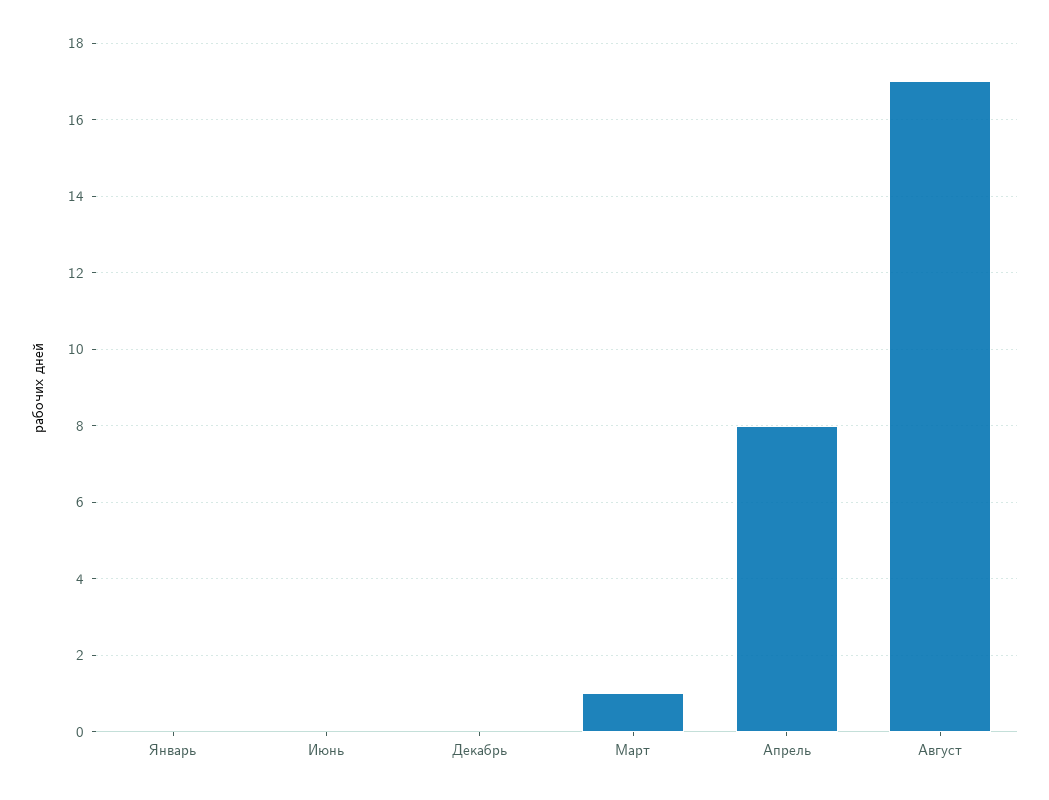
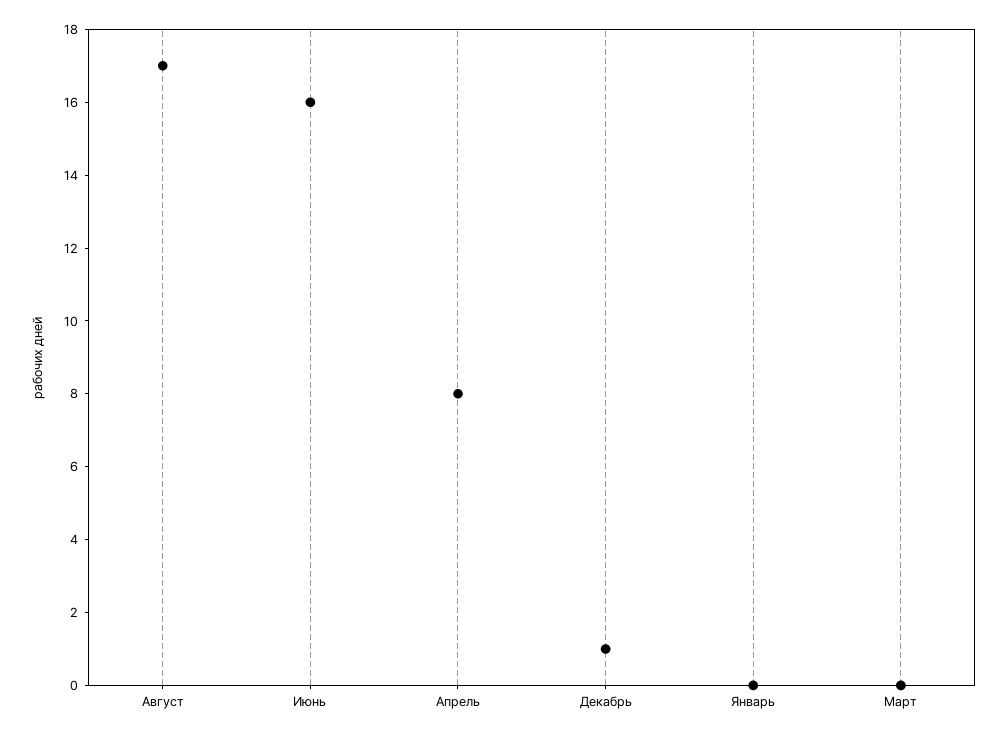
Июнь: 0 -> 16
Декабрь: 0 -> 1
Март: 1 -> 0

